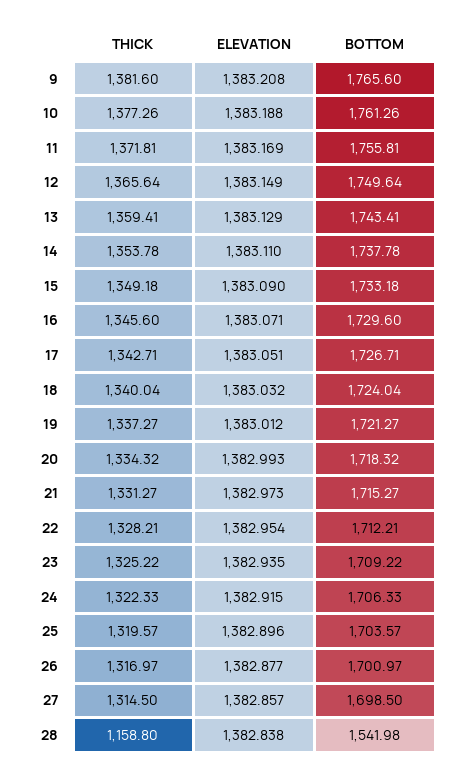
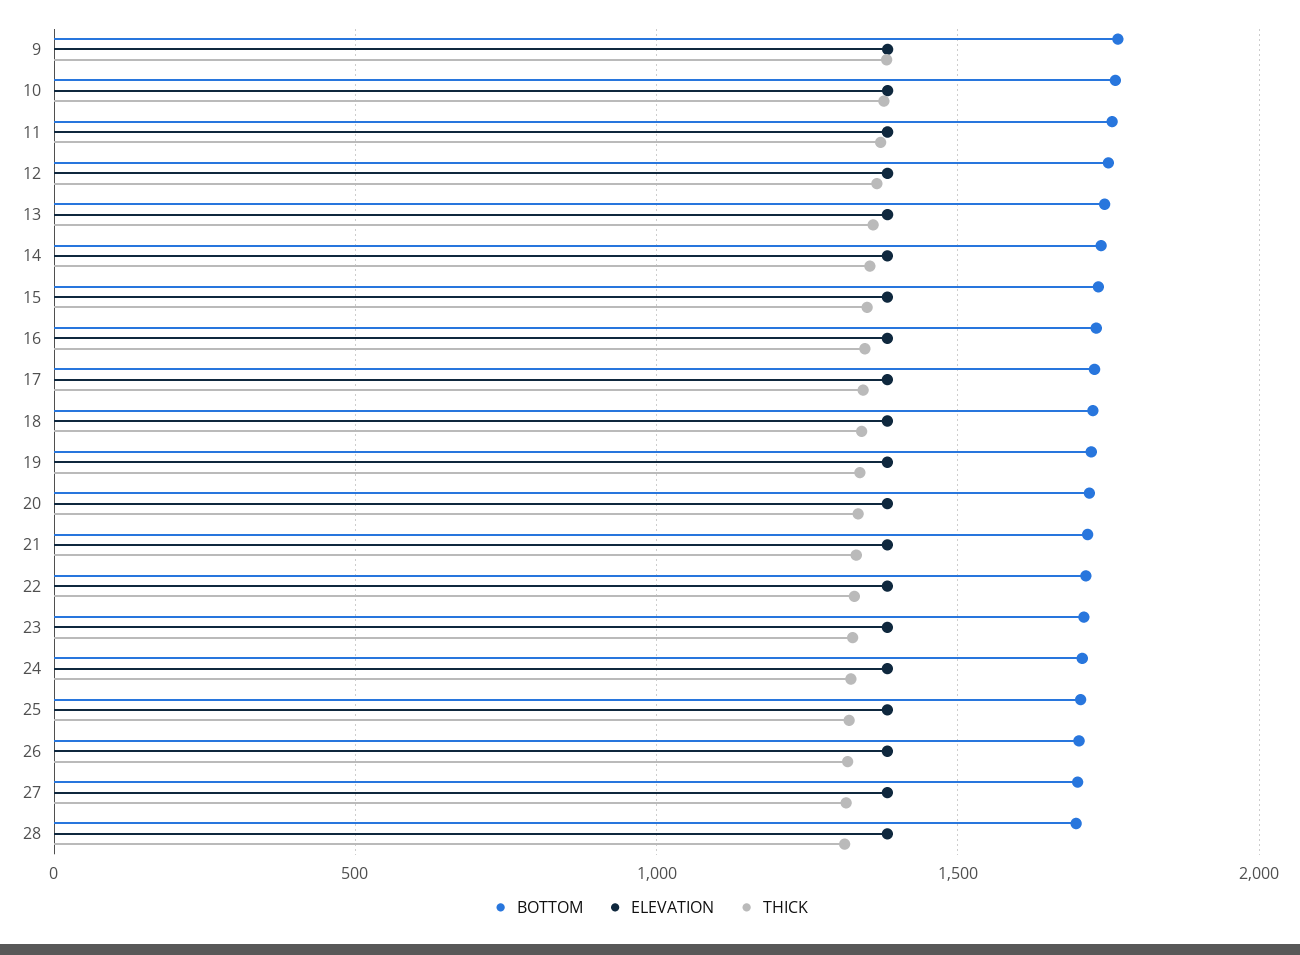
THICK, 28: 1158.8 -> 1300
BOTTOM, 28: 1541.98 -> 1700

